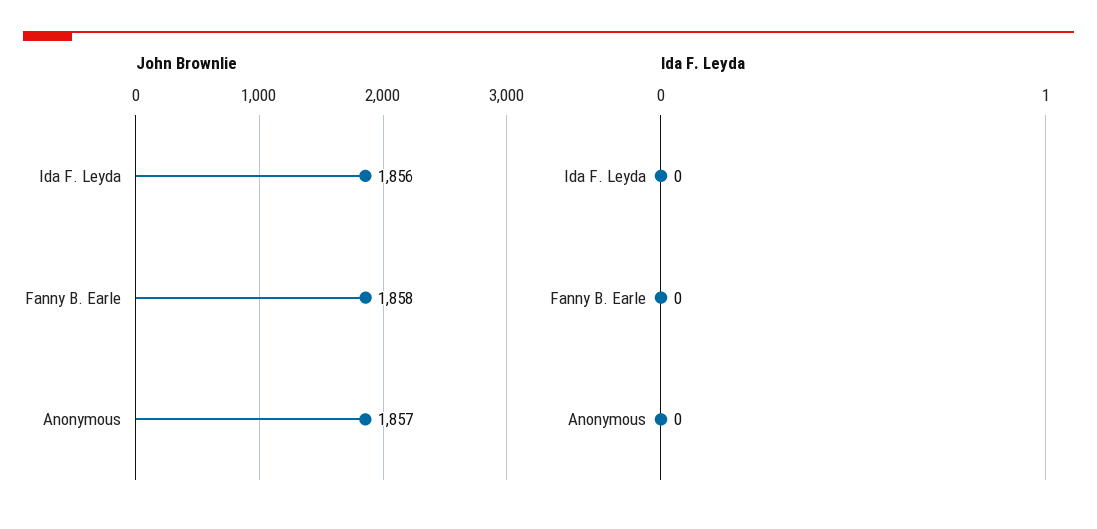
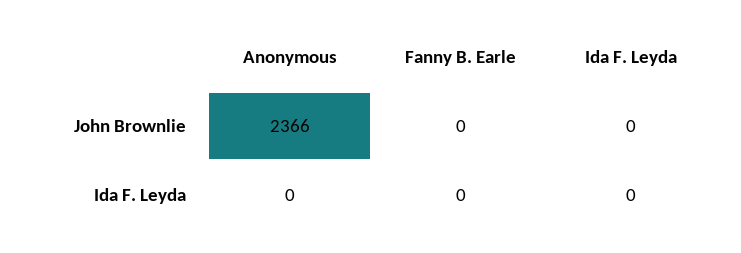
John Brownlie, Ida F. Leyda: 1856 -> 0
John Brownlie, Fanny B. Earle: 1858 -> 0
John Brownlie, Anonymous: 1857 -> 2366

